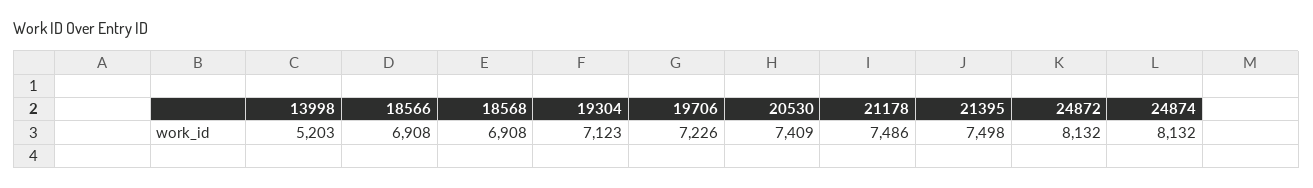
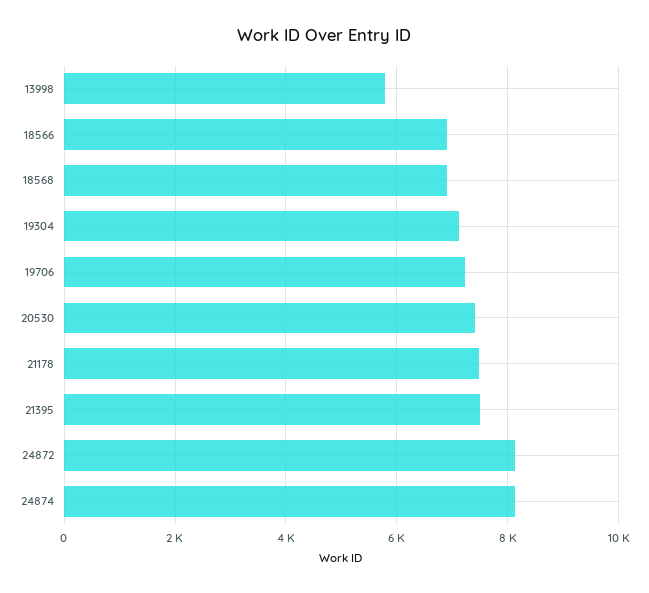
13998: 5203 -> 5800

